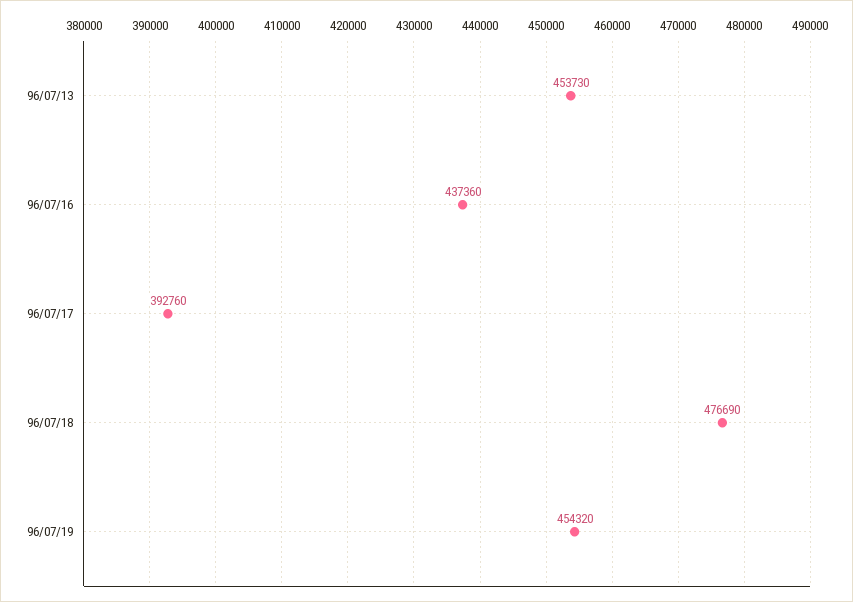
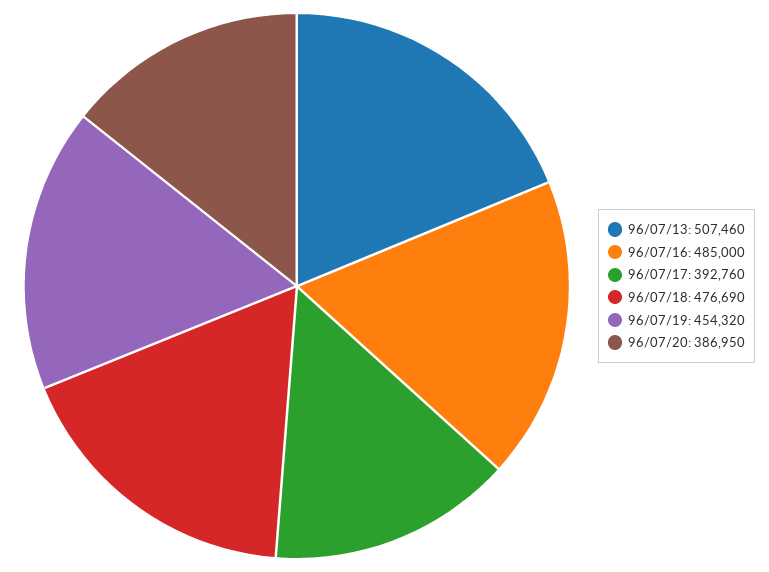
96/07/13: 453730 -> 507460
96/07/16: 437360 -> 485000
96/07/20: none -> 386950

